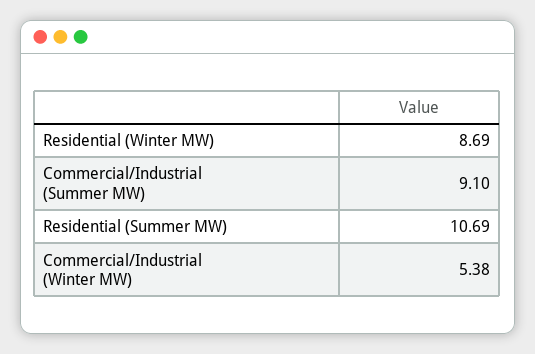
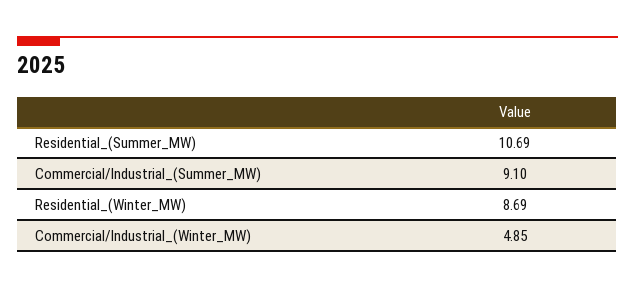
Commercial/Industrial (Winter MW): 5.38 -> 4.85

